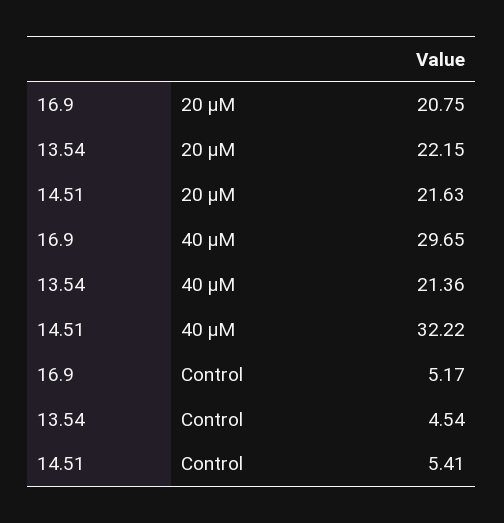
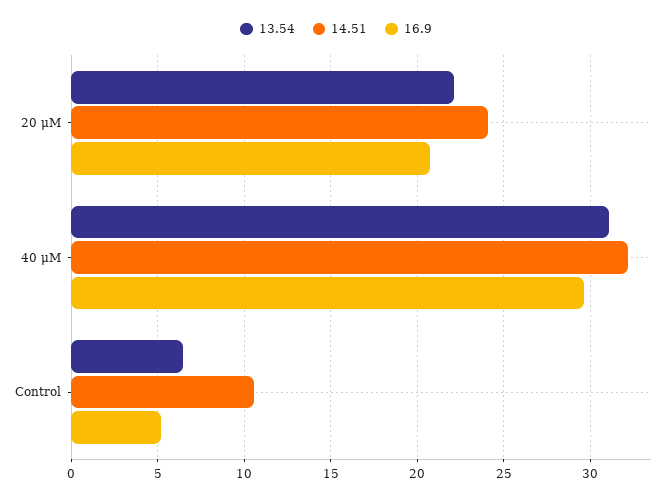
14.51, 20 μM: 21.63 -> 24
13.54, 40 μM: 21.36 -> 31
13.54, Control: 4.54 -> 6.5
14.51, Control: 5.41 -> 10.5

